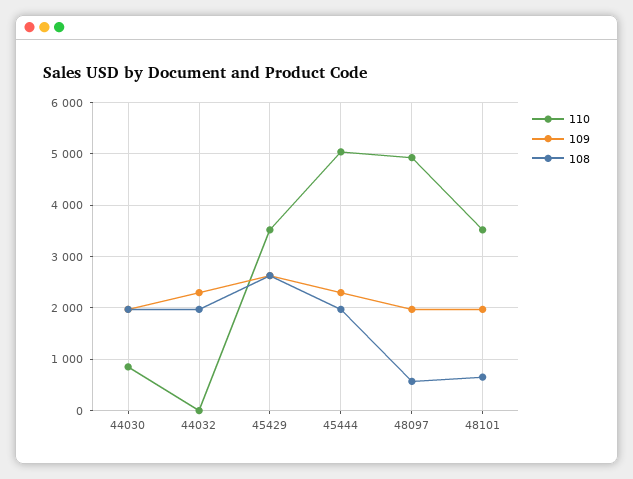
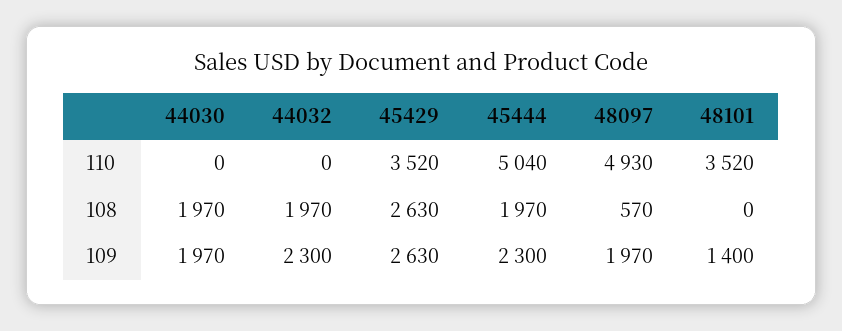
110, 44030: 800 -> 0
109, 48101: 2000 -> 1400
108, 48101: 600 -> 0

